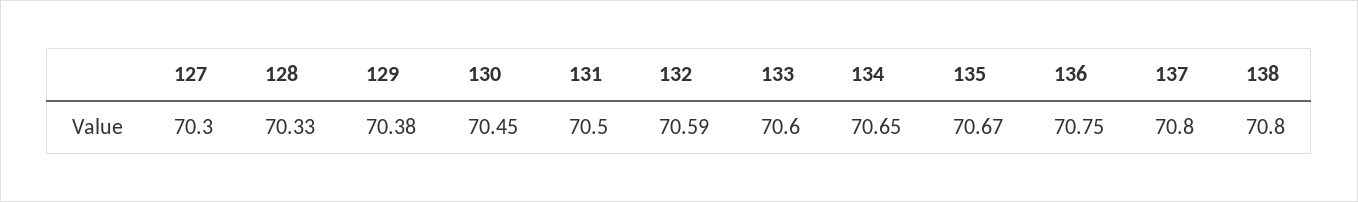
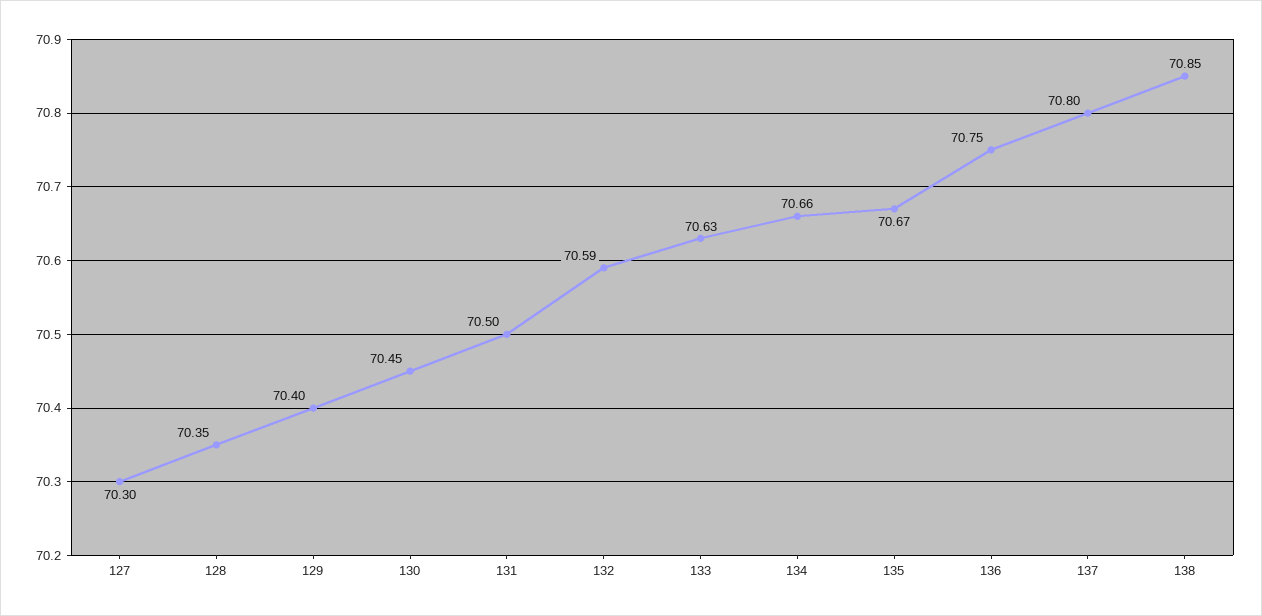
128: 70.33 -> 70.35
129: 70.38 -> 70.4
133: 70.6 -> 70.63
134: 70.65 -> 70.66
138: 70.8 -> 70.85

